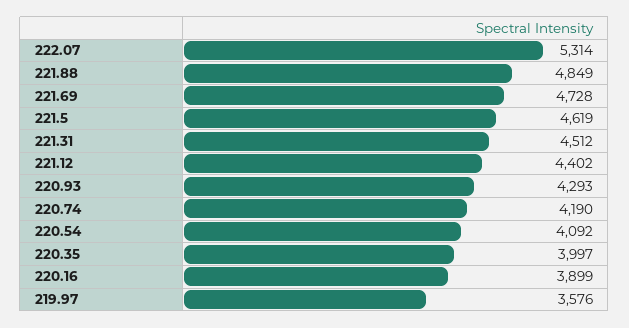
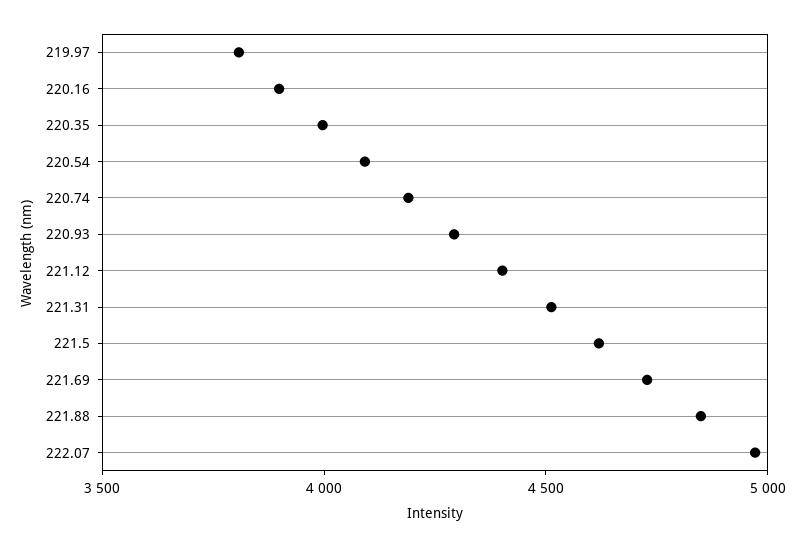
222.07: 5314 -> 5000
219.97: 3576 -> 3800

